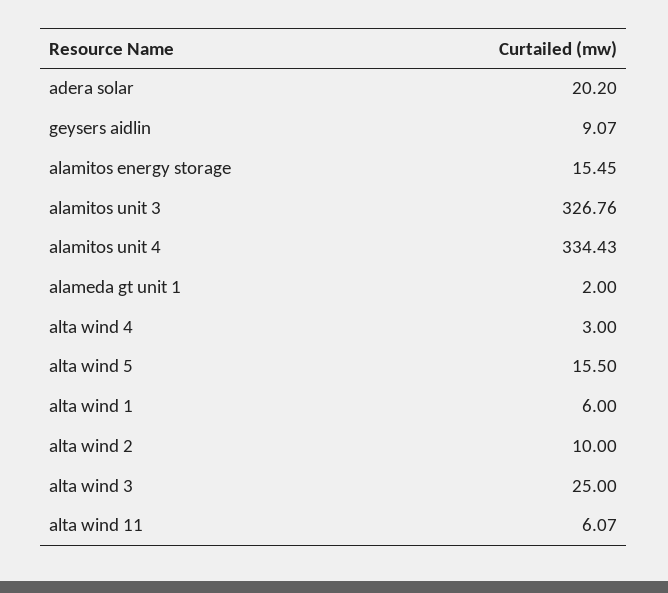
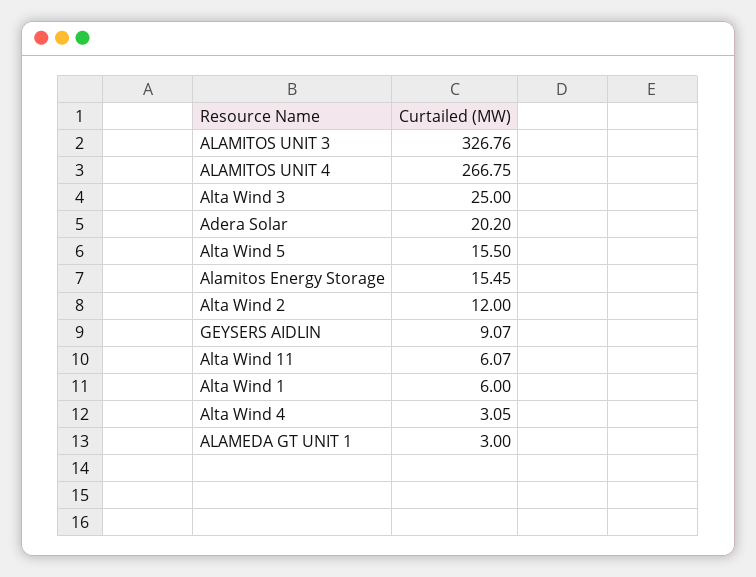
alamitos unit 4: 334.43 -> 266.75
alameda gt unit 1: 2 -> 3
alta wind 4: 3 -> 3.05
alta wind 2: 10 -> 12

